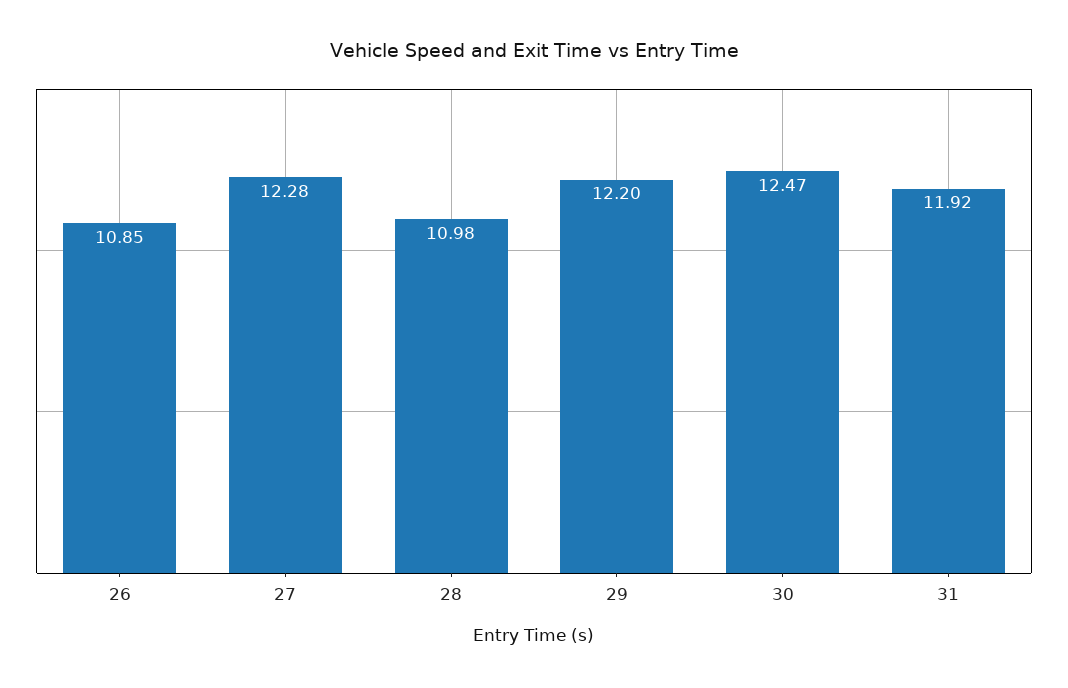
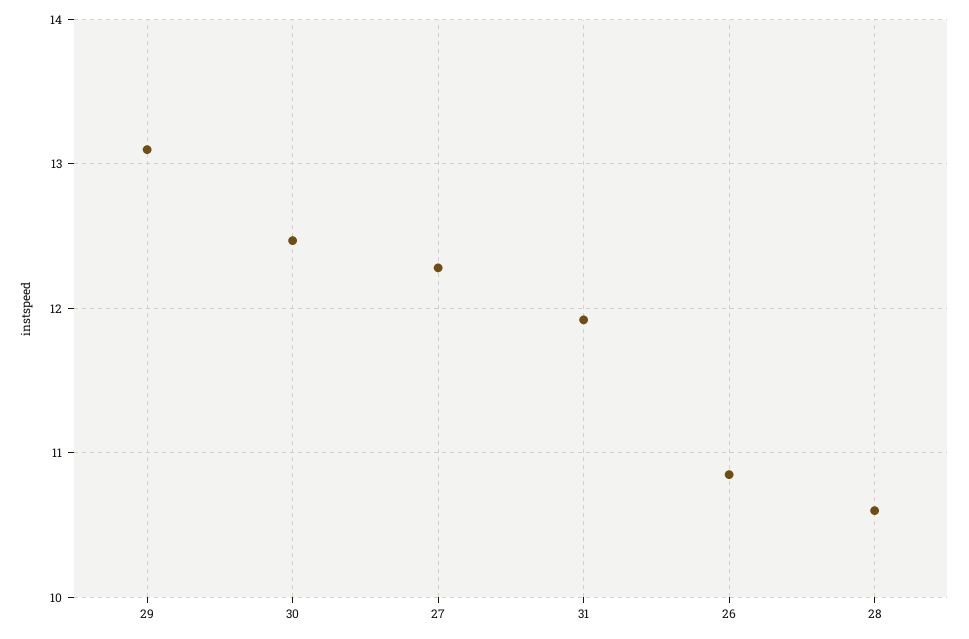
28: 10.98 -> 10.6
29: 12.2 -> 13.1

